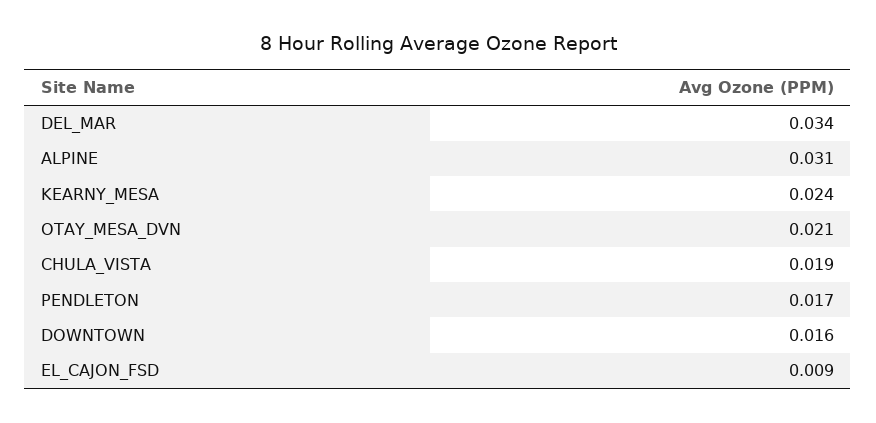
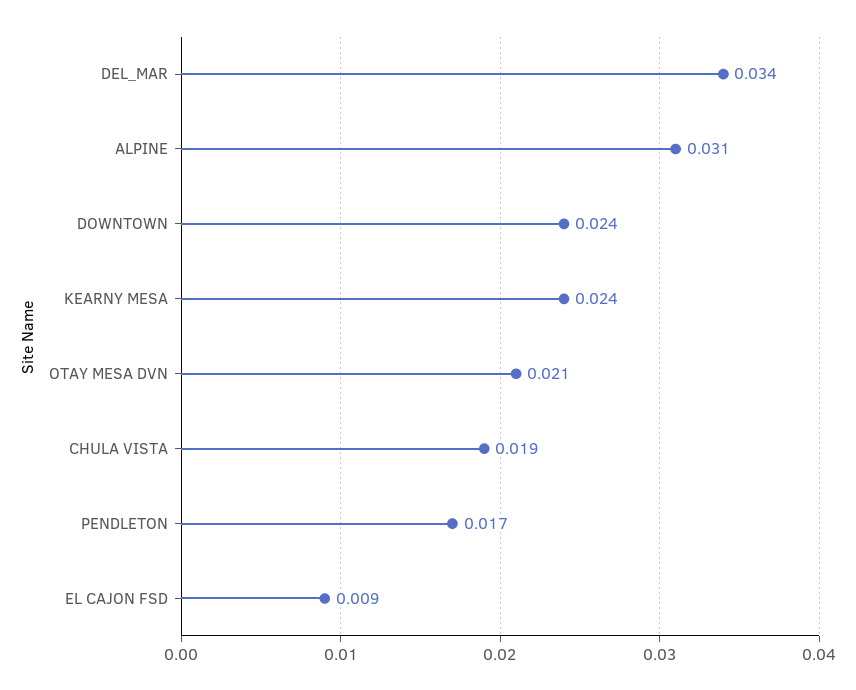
DOWNTOWN: 0.016 -> 0.024

